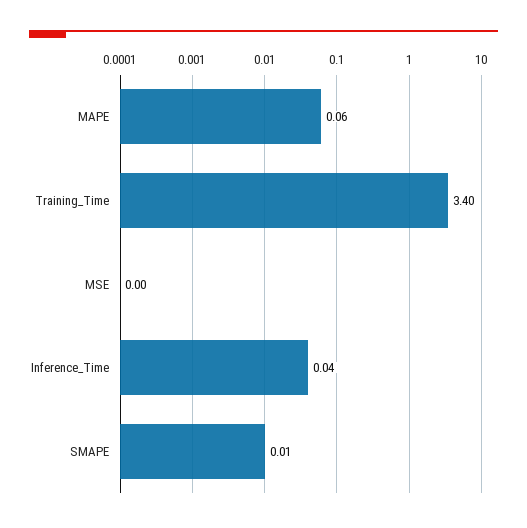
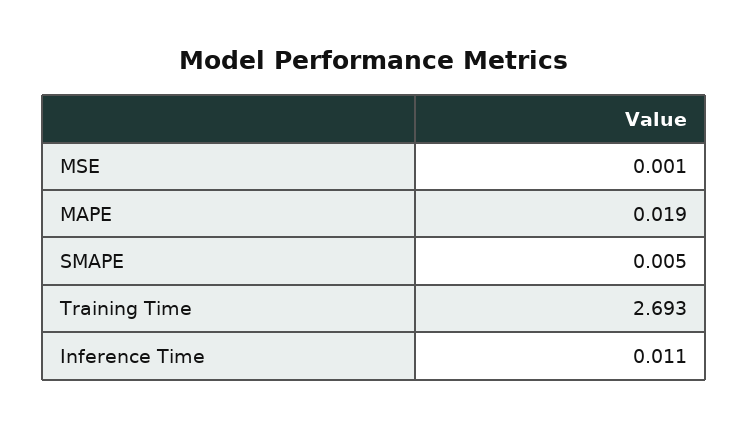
MAPE: 0.06 -> 0.019
Training_Time: 3.4 -> 2.693
Inference_Time: 0.04 -> 0.011

